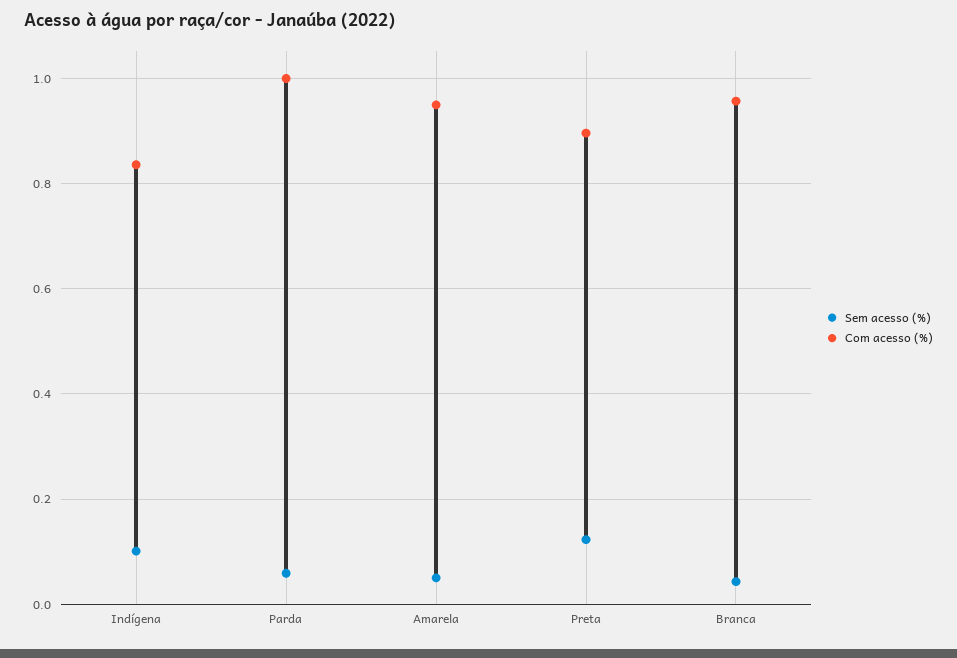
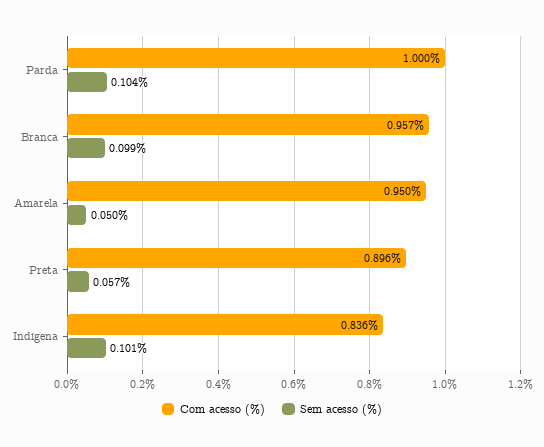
Sem acesso (%), Parda: 0.06 -> 0.104
Sem acesso (%), Preta: 0.12 -> 0.057
Sem acesso (%), Branca: 0.04 -> 0.099

